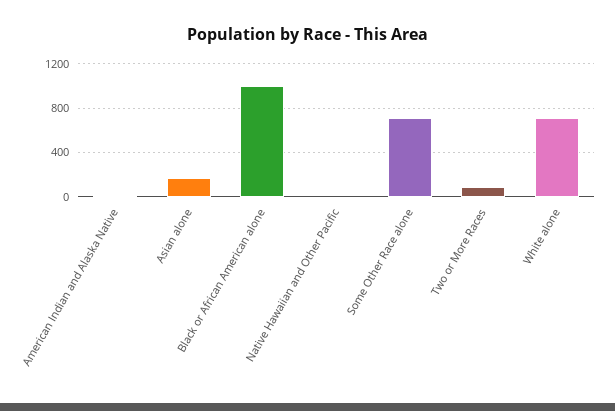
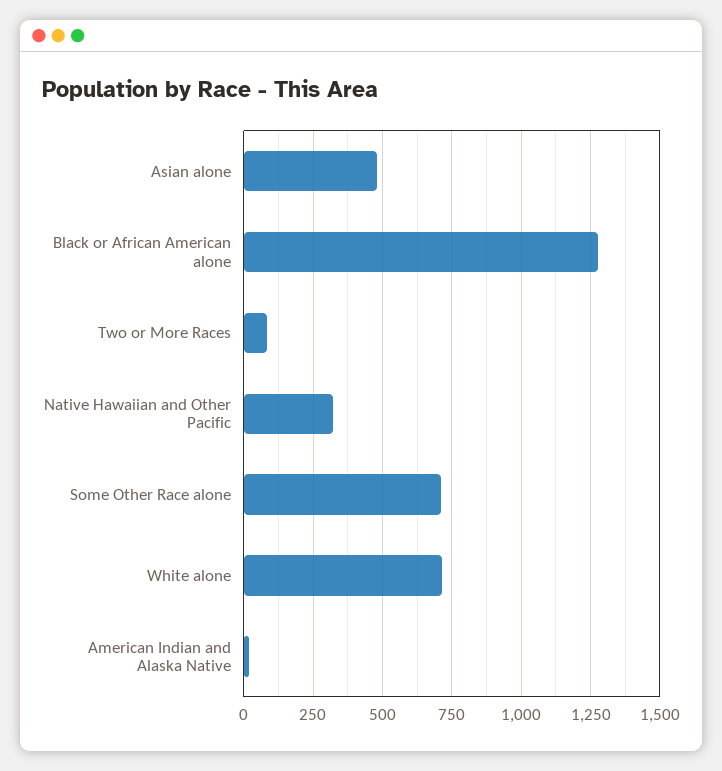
Asian alone: 200 -> 475
Black or African American alone: 1000 -> 1275
Native Hawaiian and Other Pacific: 0 -> 325

